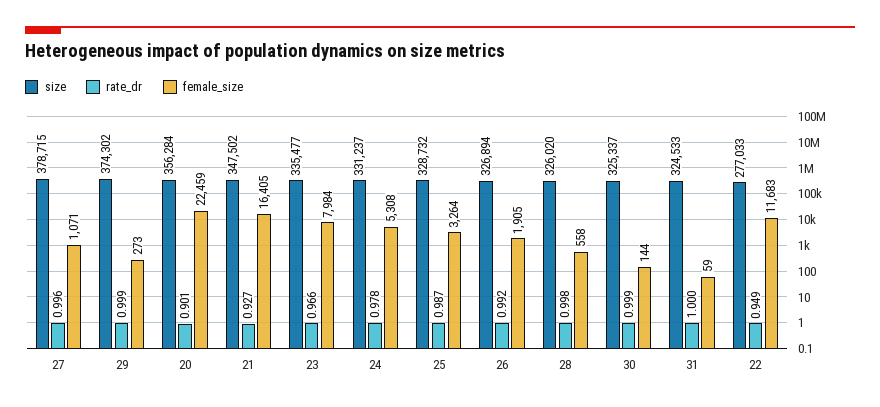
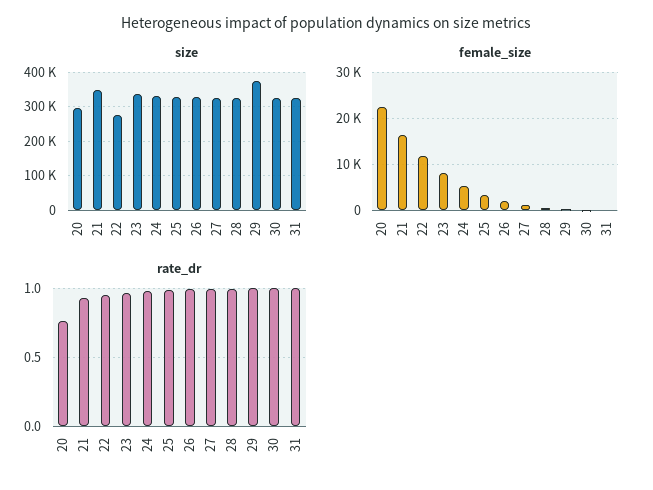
size, 27: 378715 -> 320000
size, 20: 356284 -> 300000
rate_dr, 20: 0.901 -> 0.75

